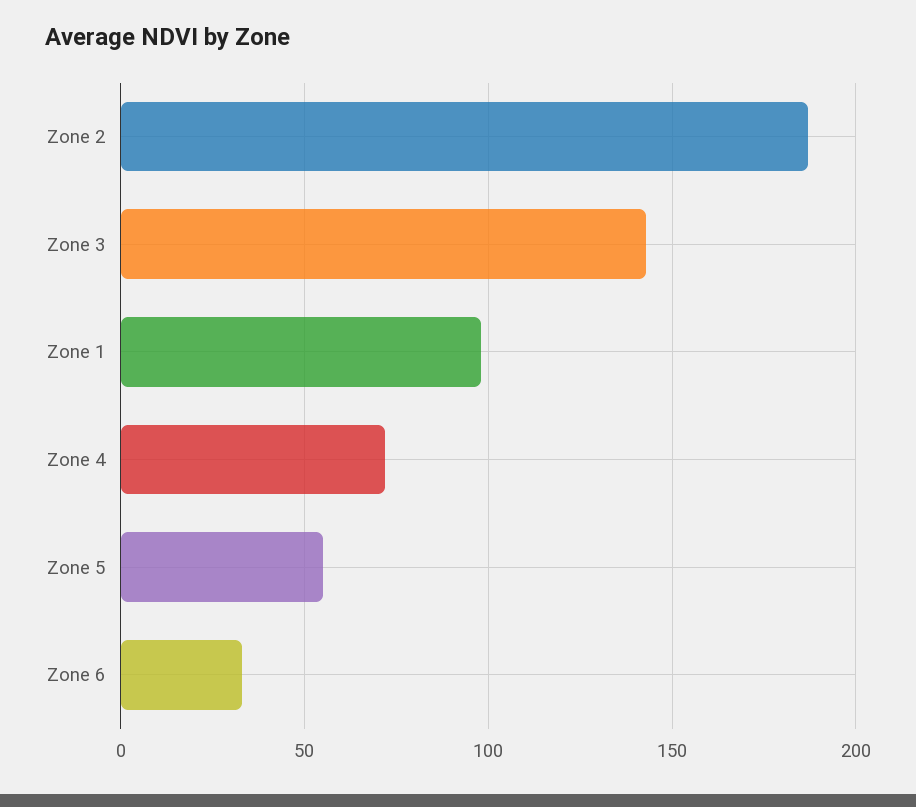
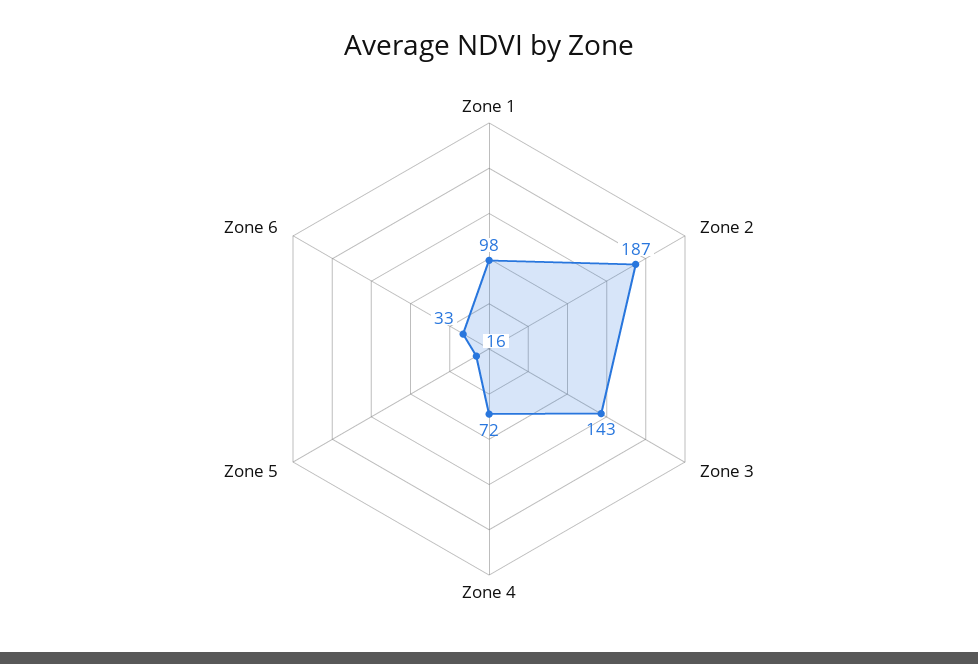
Zone 5: 55 -> 16

